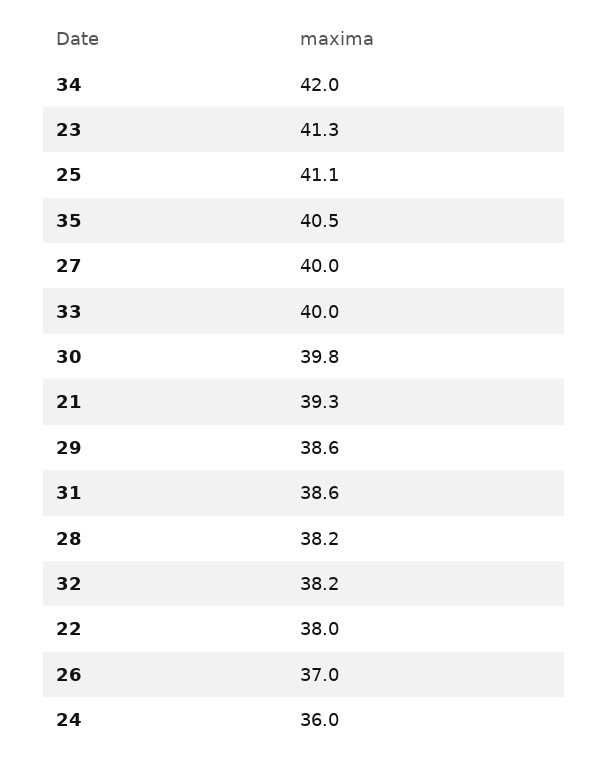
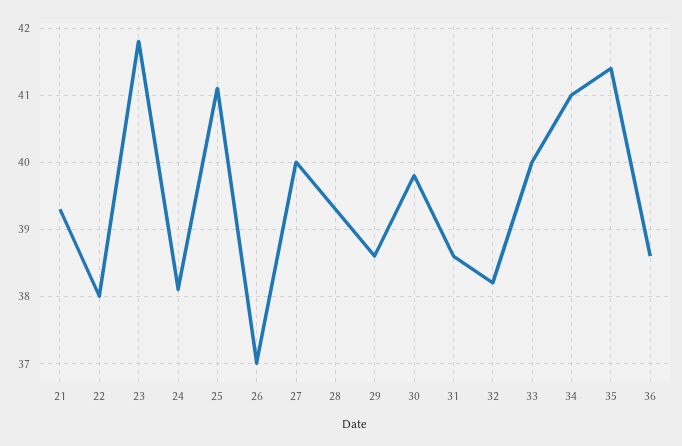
34: 42 -> 41
23: 41.3 -> 41.8
35: 40.5 -> 41.4
28: 38.2 -> 39.3
24: 36 -> 38.1
36: none -> 38.6

